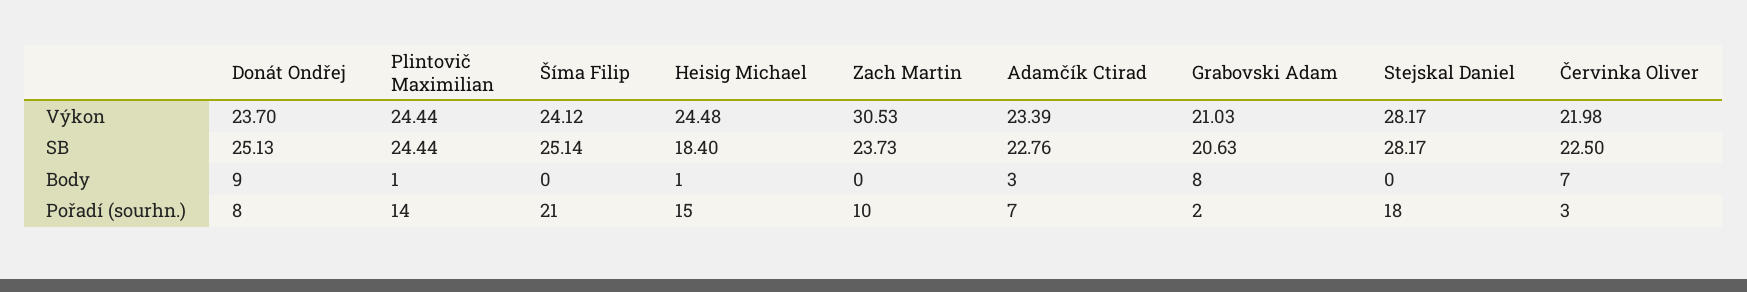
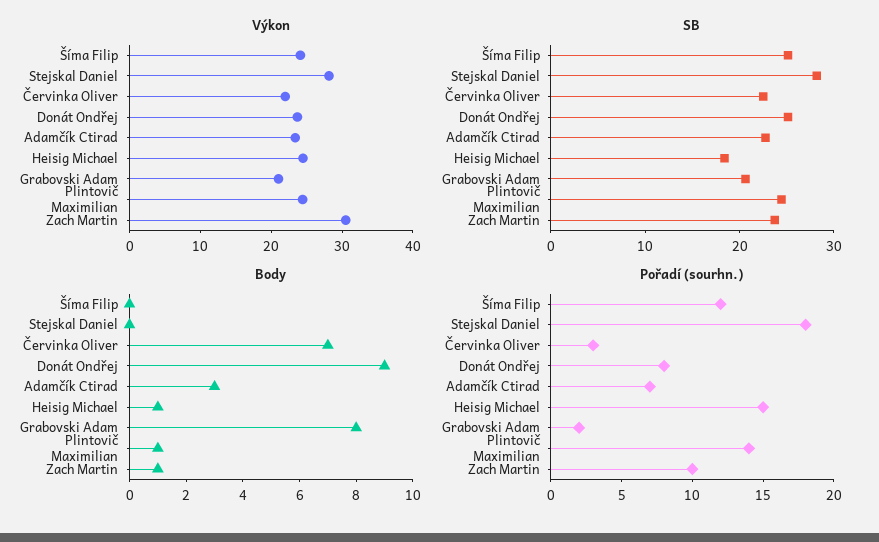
Body, Zach Martin: 0 -> 1
Pořadí (sourhn.), Šíma Filip: 21 -> 12

